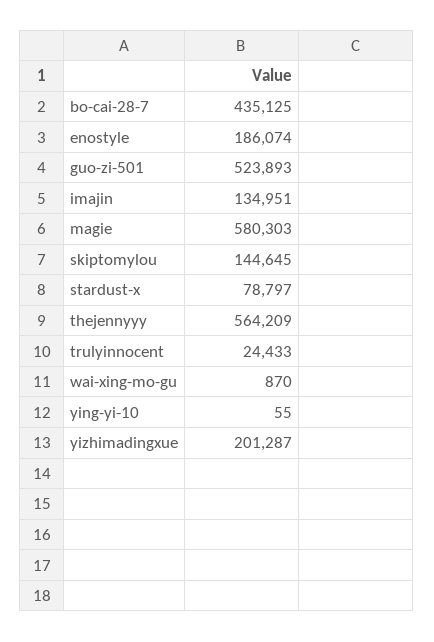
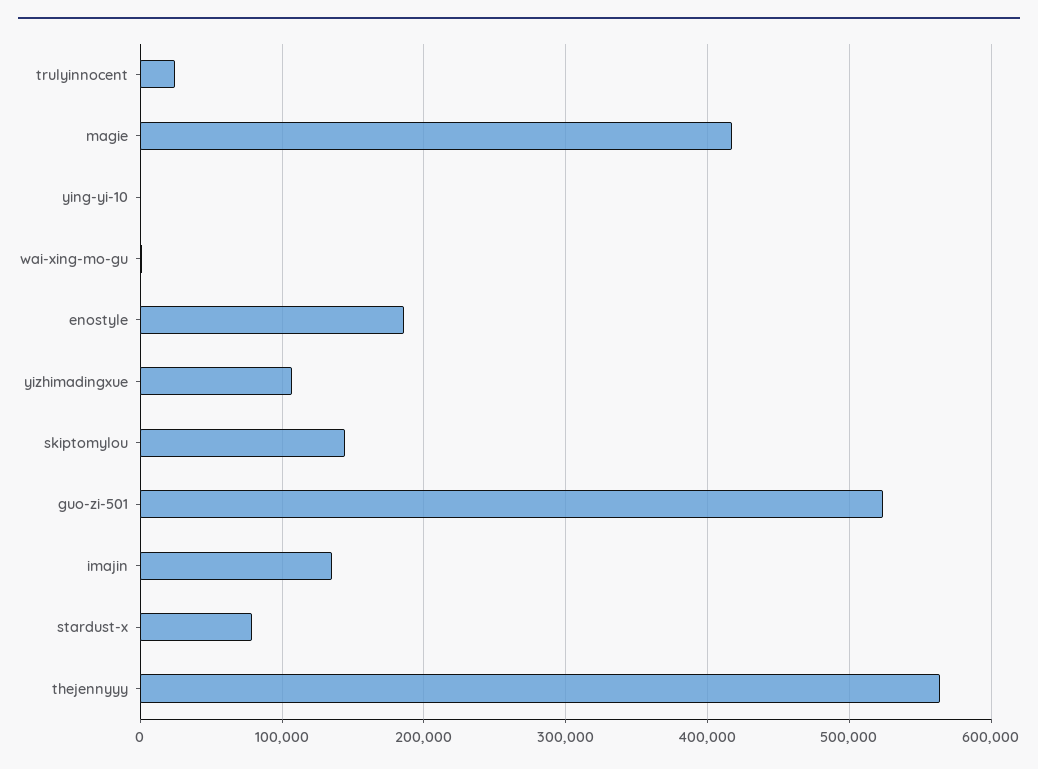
bo-cai-28-7: 435125 -> none
magie: 580303 -> 420000
yizhimadingxue: 201287 -> 110000

